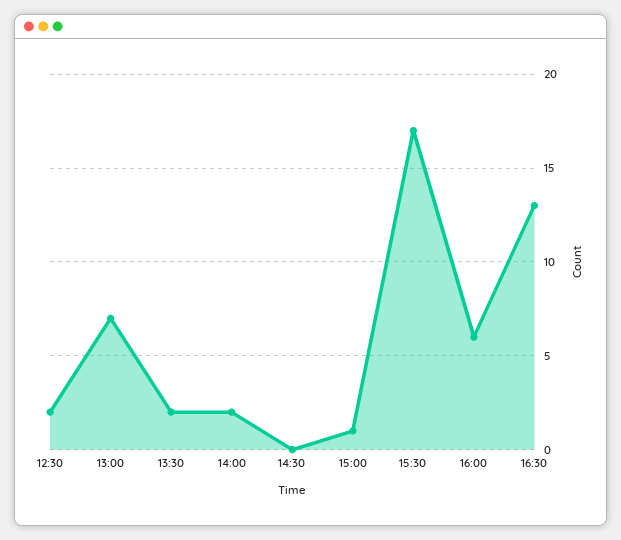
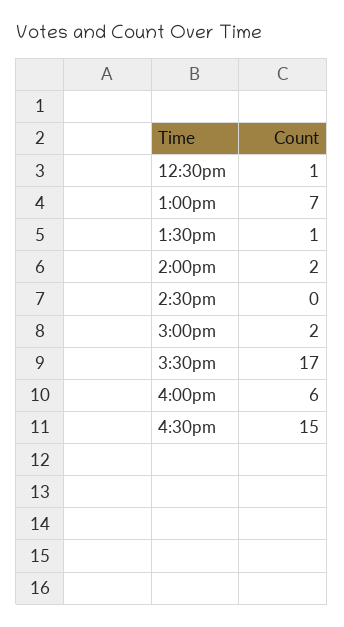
12:30: 2 -> 1
13:30: 2 -> 1
15:00: 1 -> 2
16:30: 13 -> 15

